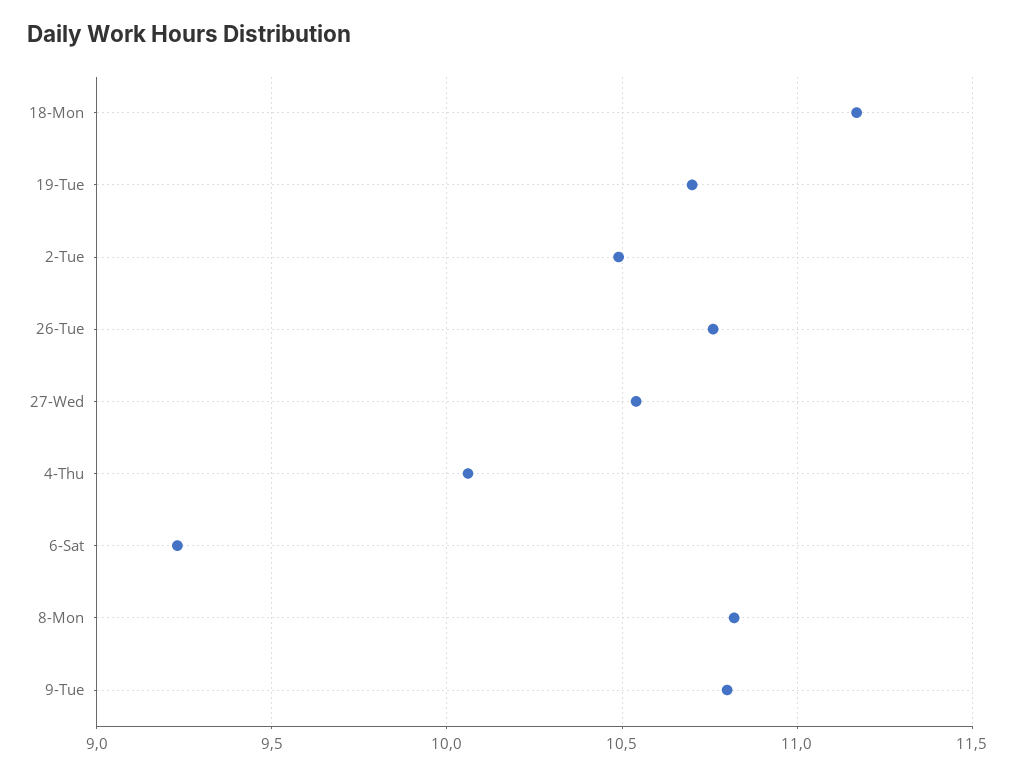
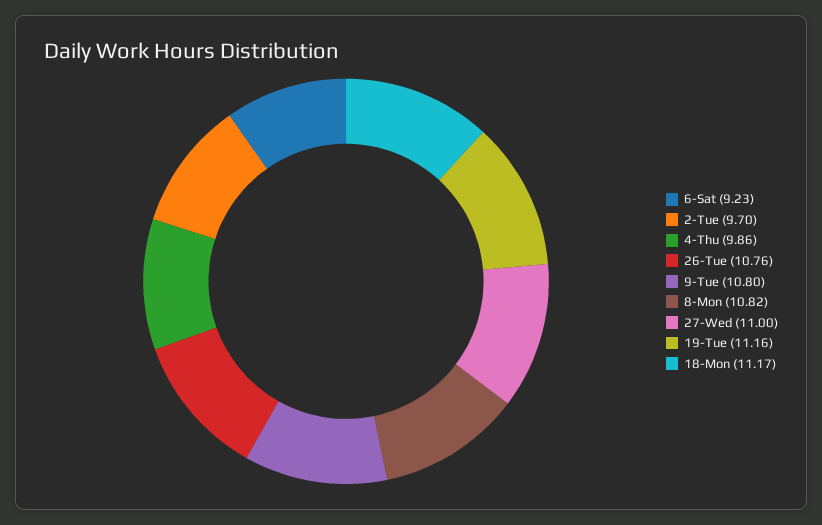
19-Tue: 10.7 -> 11.16
2-Tue: 10.5 -> 9.7
27-Wed: 10.55 -> 11
4-Thu: 10.05 -> 9.86

